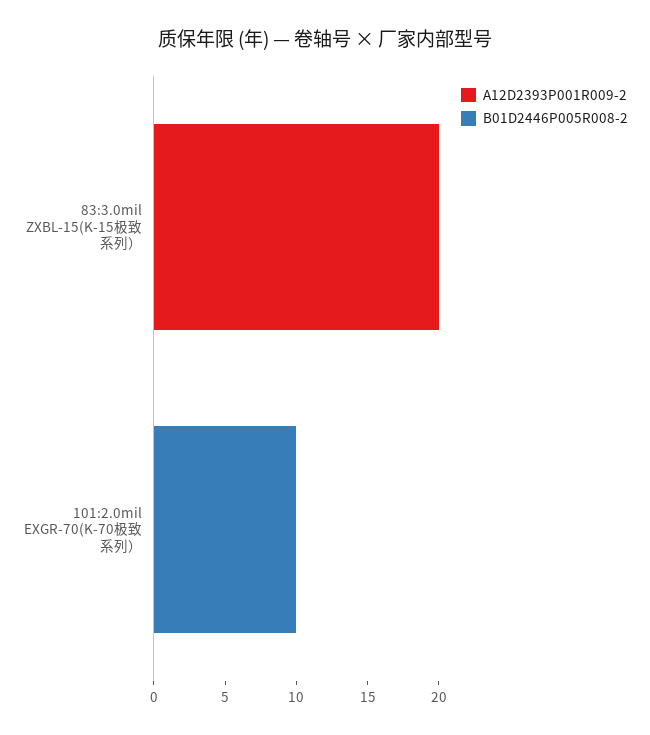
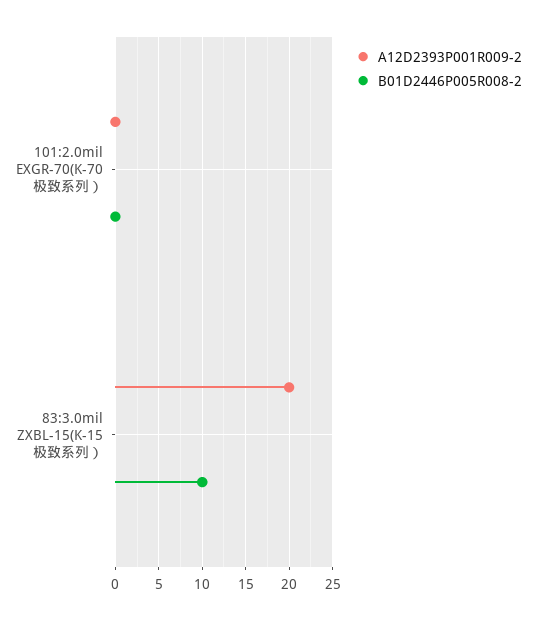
B01D2446P005R008-2, 83:3.0mil ZXBL-15(K-15极致系列）: 0 -> 10
B01D2446P005R008-2, 101:2.0mil EXGR-70(K-70极致系列）: 10 -> 0

